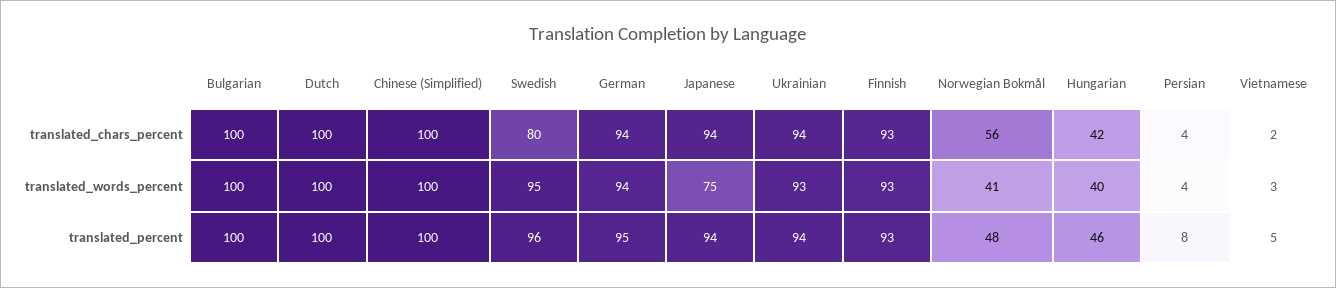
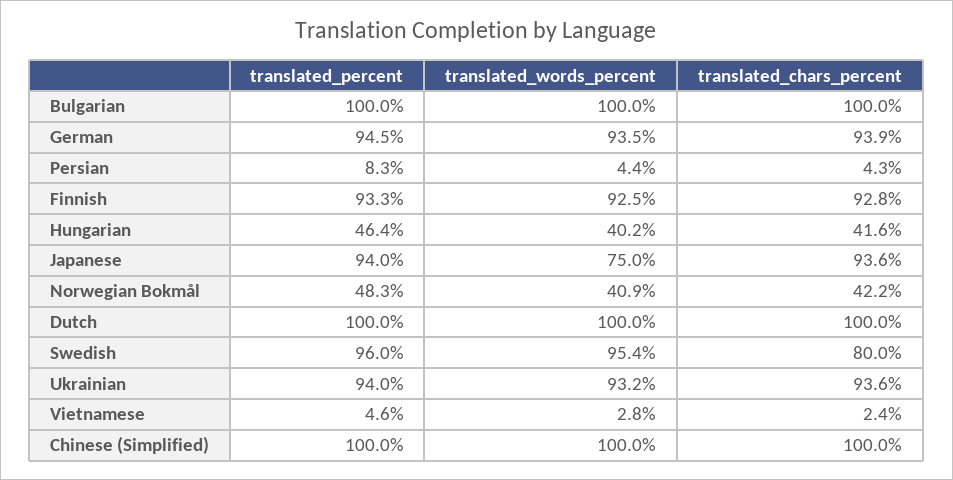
Norwegian Bokmål, translated_chars_percent: 56 -> 42.2

